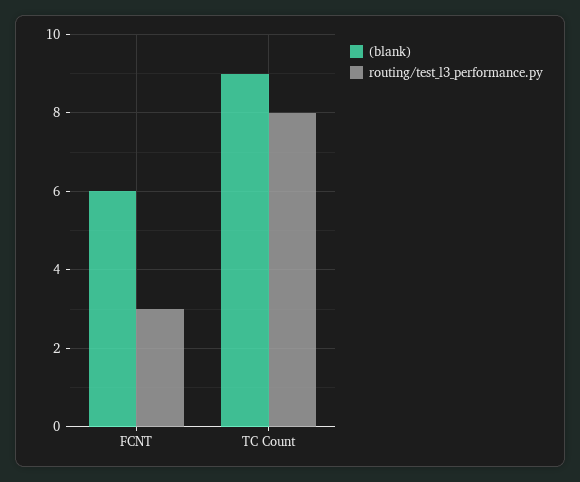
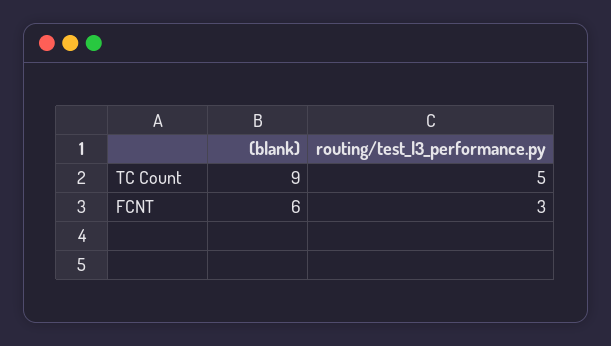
routing/test_l3_performance.py, TC Count: 8 -> 5

